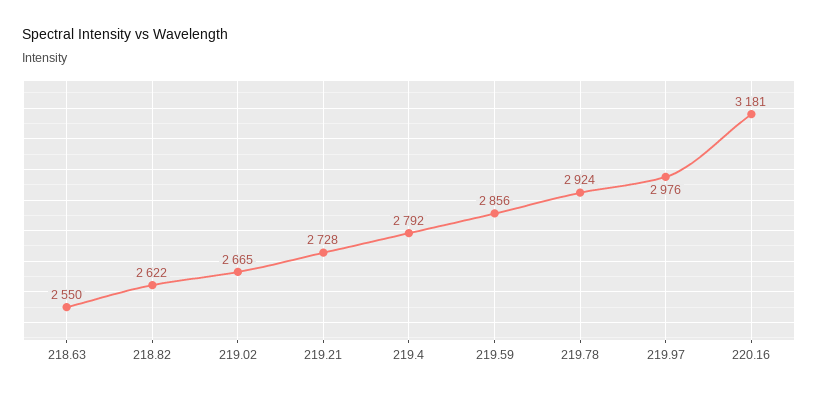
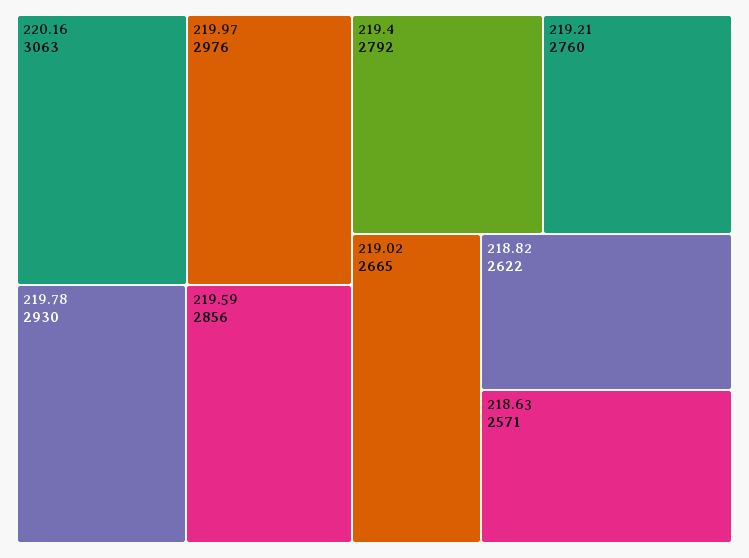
218.63: 2550 -> 2571
219.21: 2728 -> 2760
219.78: 2924 -> 2930
220.16: 3181 -> 3063

